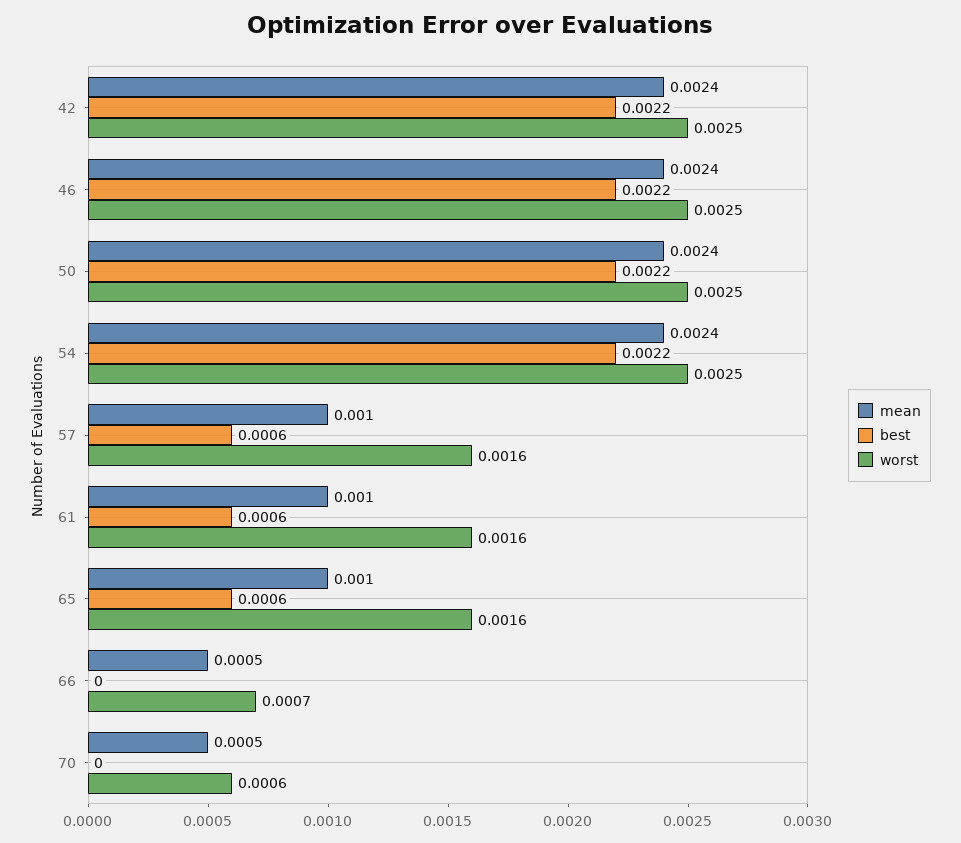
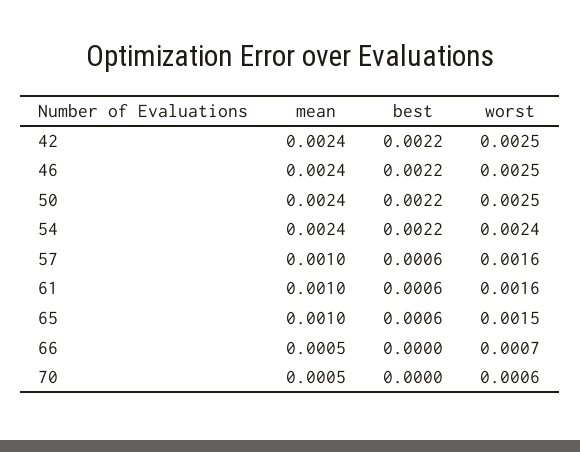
worst, 54: 0.0025 -> 0.0024
worst, 65: 0.0016 -> 0.0015

